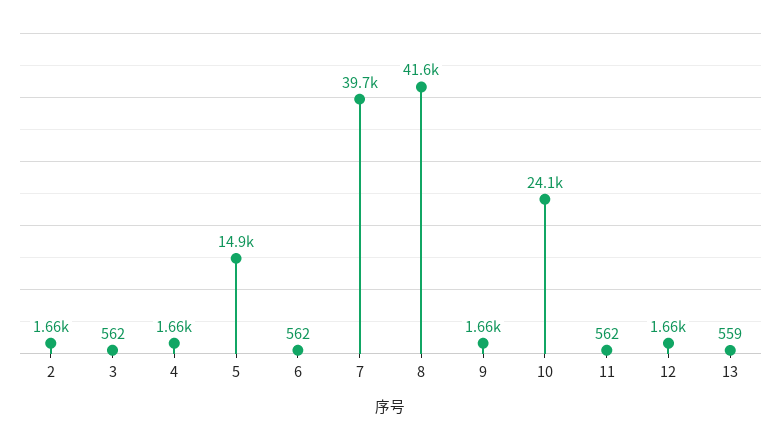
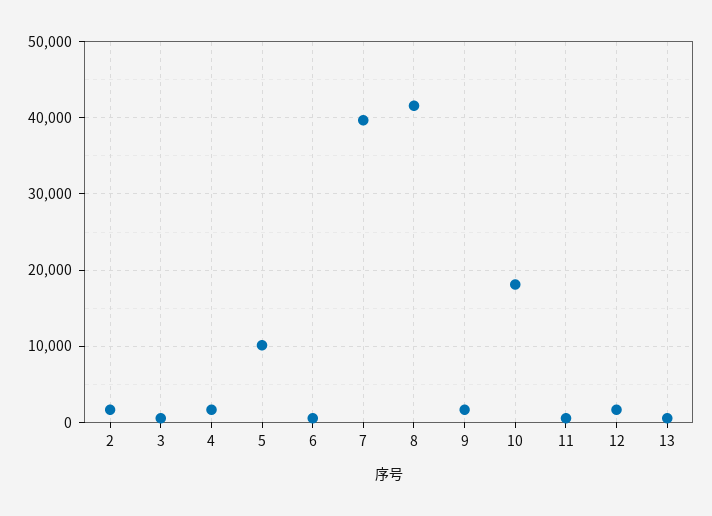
5: 14900 -> 10000
10: 24100 -> 18000

